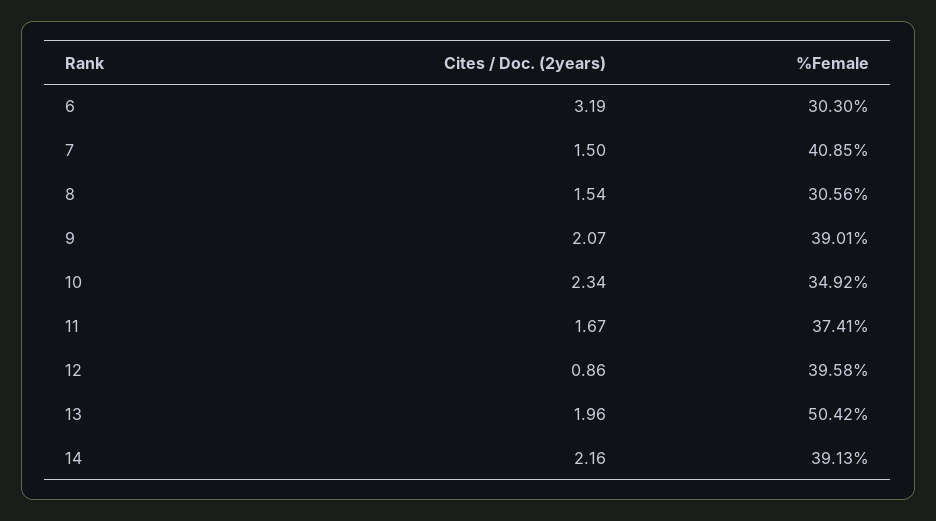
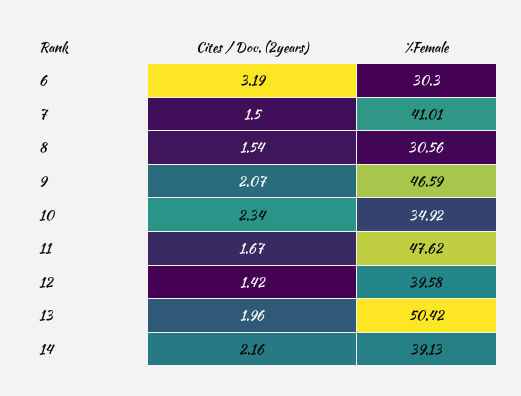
%Female, 7: 40.85 -> 41.01
%Female, 9: 39.01 -> 46.59
%Female, 11: 37.41 -> 47.62
Cites / Doc. (2years), 12: 0.86 -> 1.42

